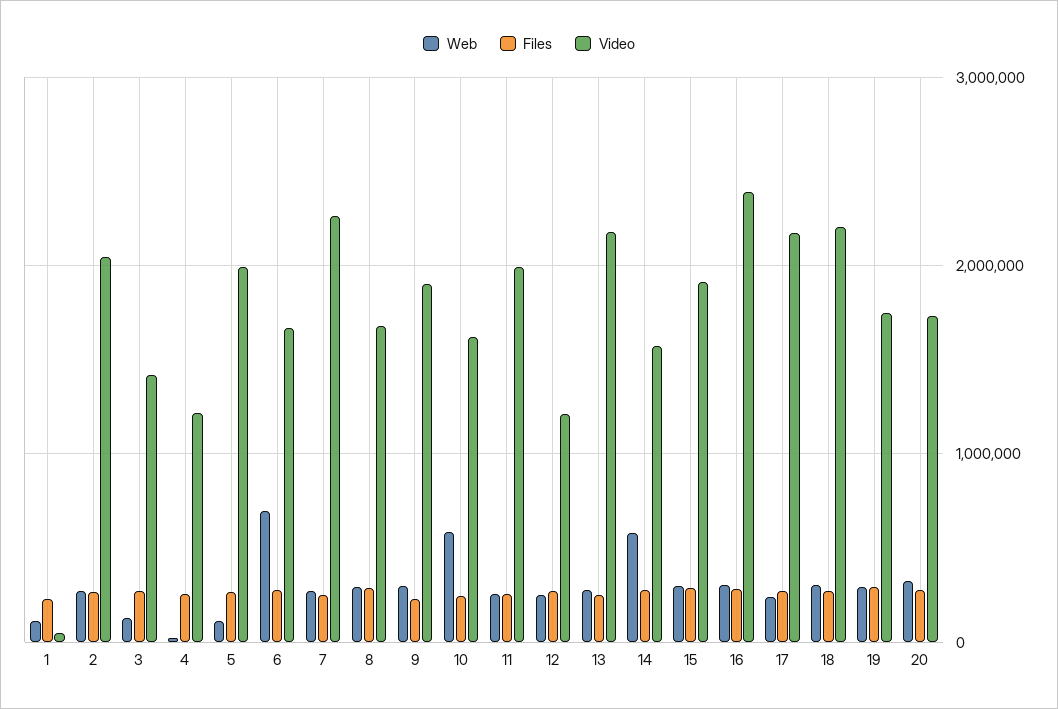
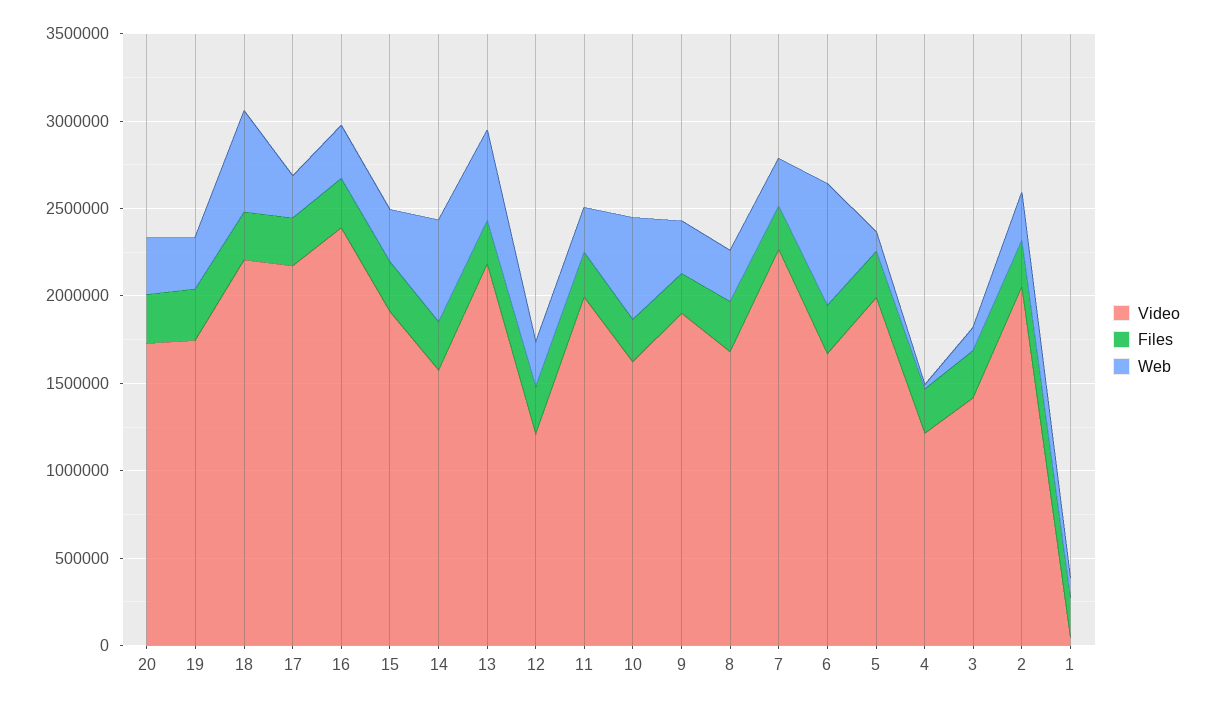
Web, 13: 300000 -> 500000
Web, 18: 300000 -> 600000

